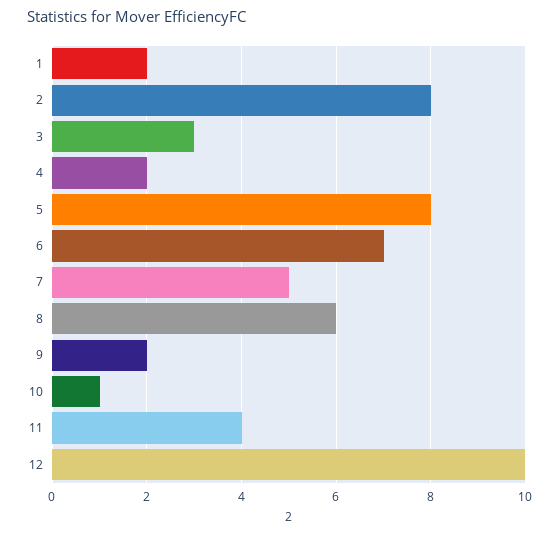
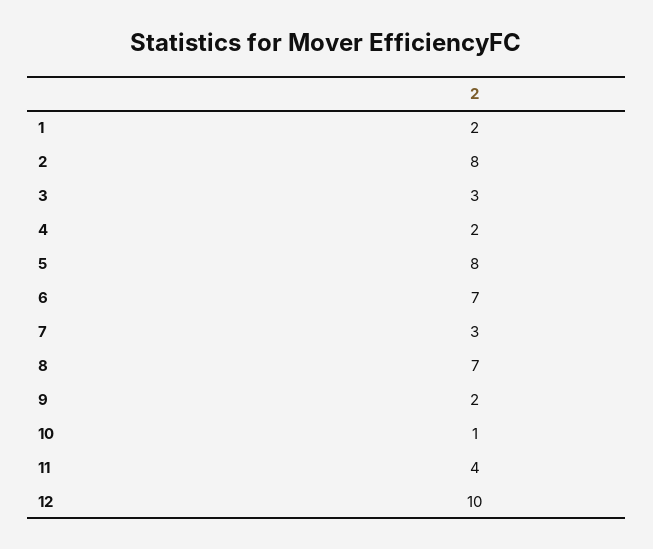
7: 5 -> 3
8: 6 -> 7

